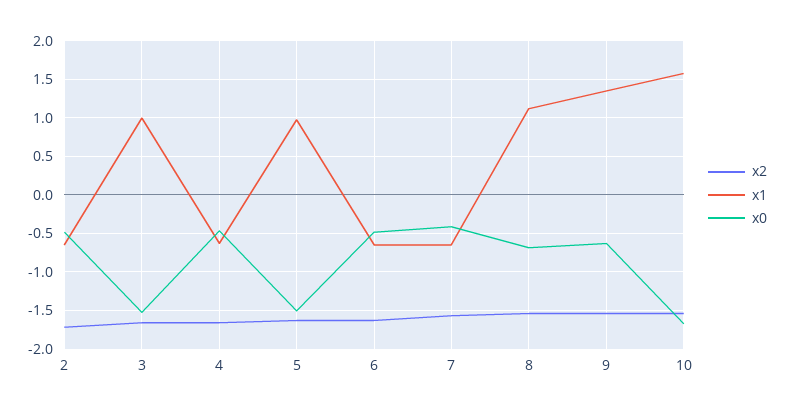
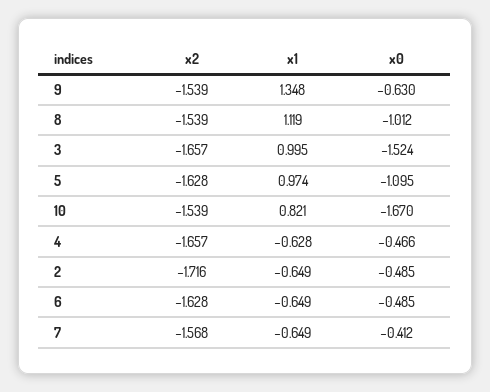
x0, 5: -1.5 -> -1.095
x0, 8: -0.7 -> -1.012
x1, 10: 1.6 -> 0.821

